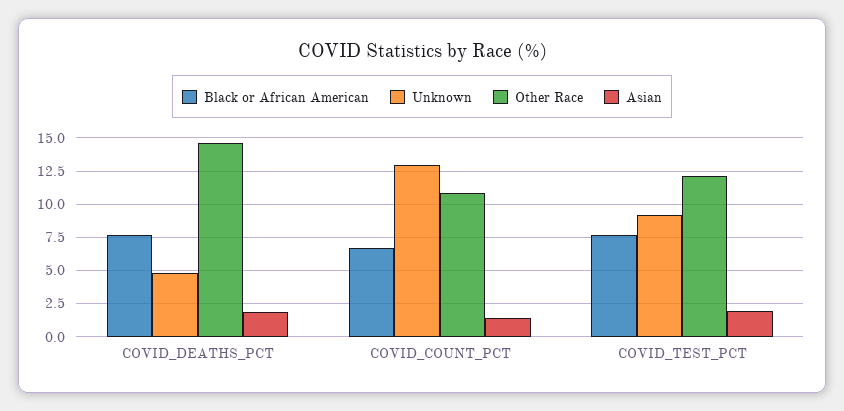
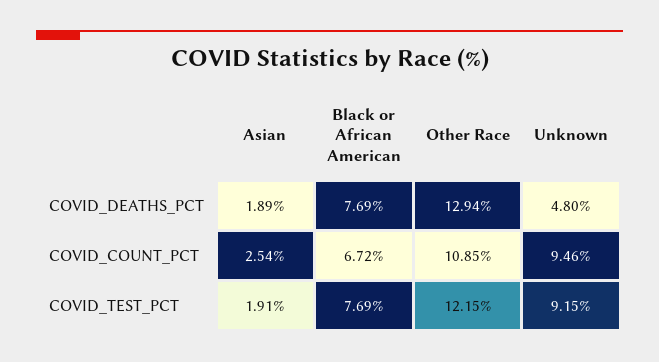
Other Race, COVID_DEATHS_PCT: 14.5 -> 12.94
Unknown, COVID_COUNT_PCT: 13 -> 9.46
Asian, COVID_COUNT_PCT: 1.5 -> 2.54

